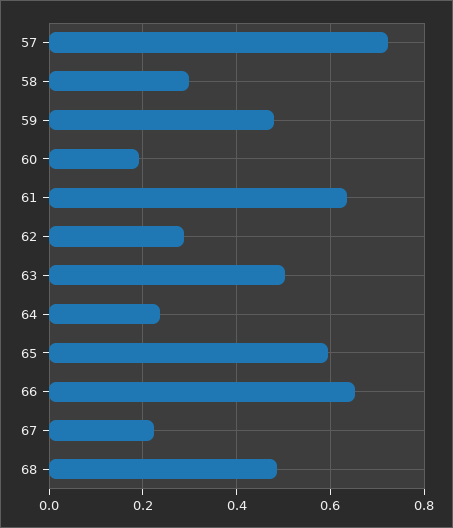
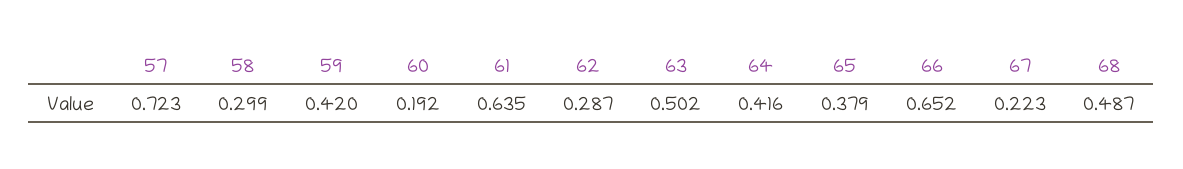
59: 0.48 -> 0.42
64: 0.24 -> 0.416
65: 0.6 -> 0.379

